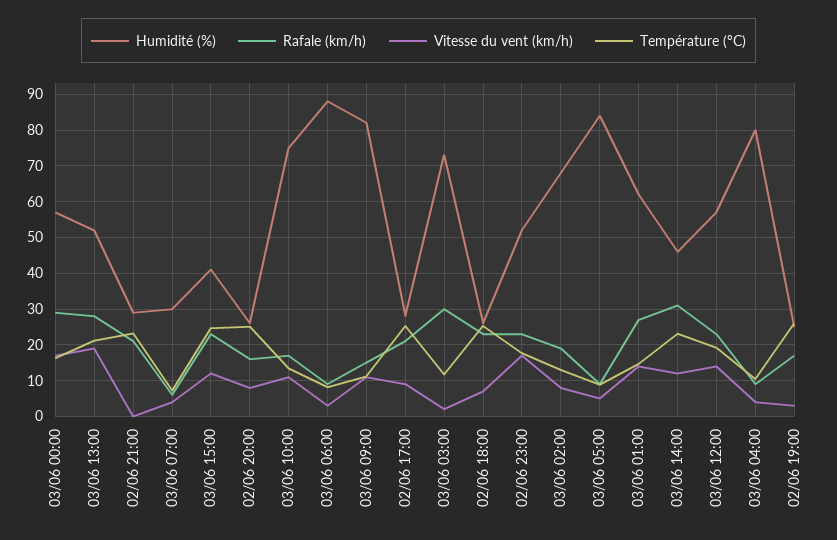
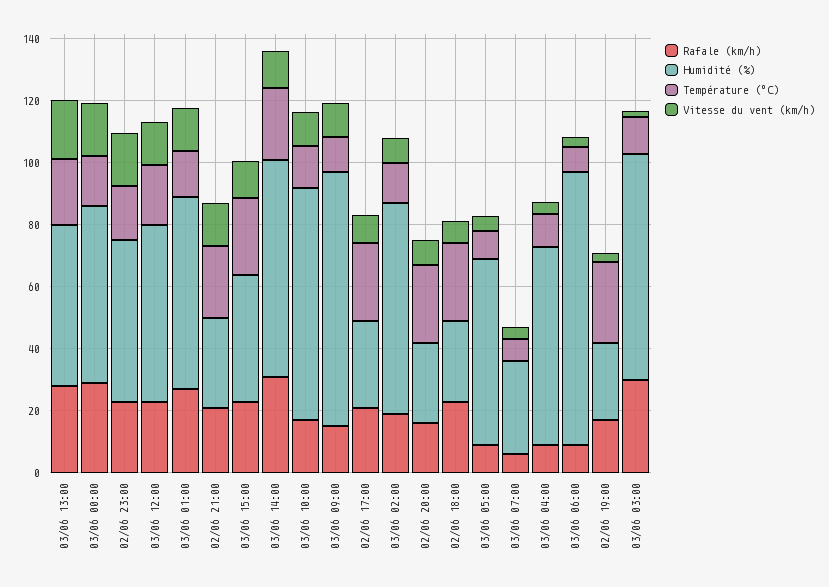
Vitesse du vent (km/h), 02/06 21:00: 0 -> 15
Humidité (%), 03/06 05:00: 84 -> 60
Humidité (%), 03/06 14:00: 46 -> 70
Humidité (%), 03/06 04:00: 80 -> 65

